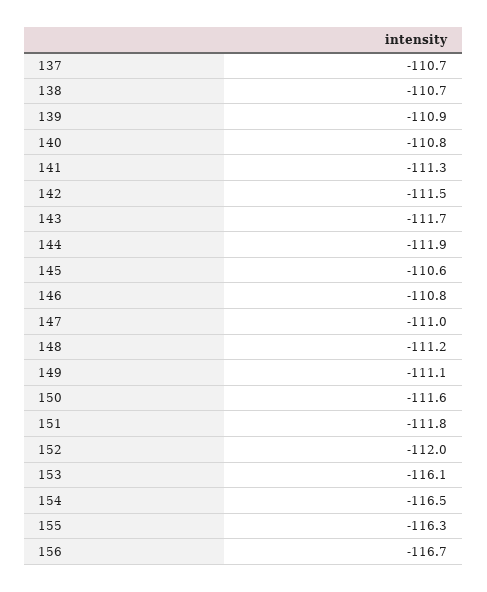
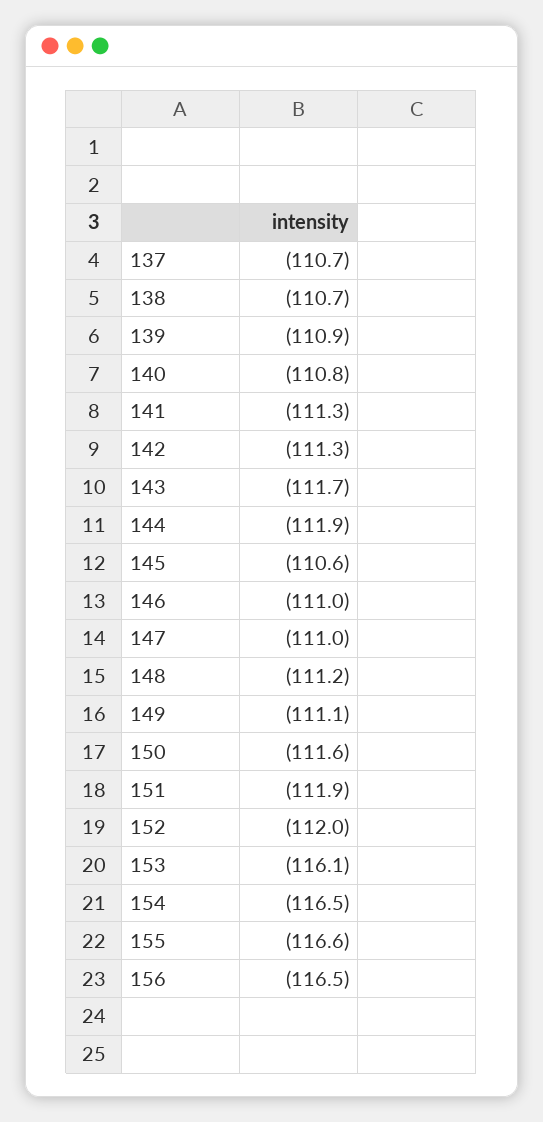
142: -111.5 -> -111.3
146: -110.8 -> -111
151: -111.8 -> -111.9
155: -116.3 -> -116.6
156: -116.7 -> -116.5

